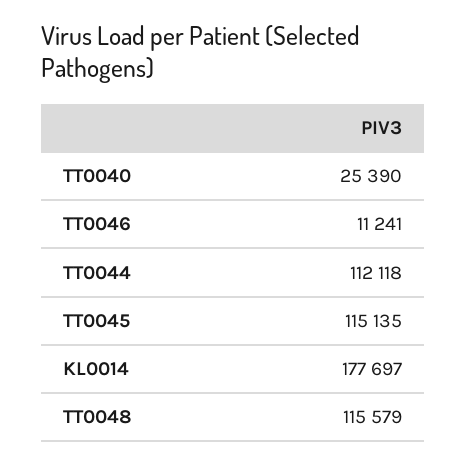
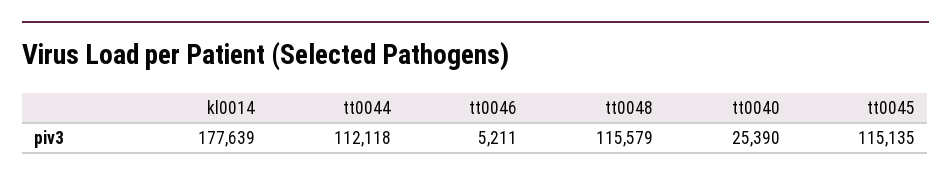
TT0046: 11241 -> 5211
KL0014: 177697 -> 177639

